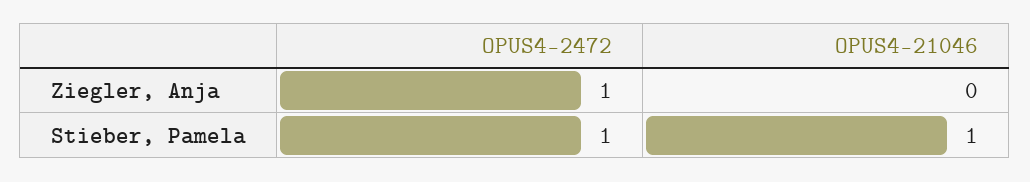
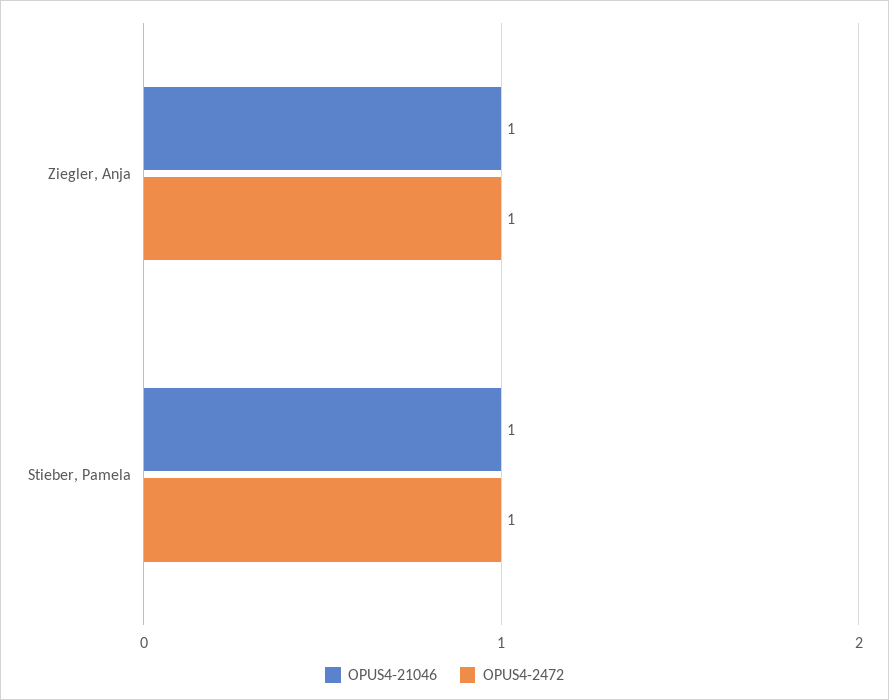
OPUS4-21046, Ziegler, Anja: 0 -> 1

